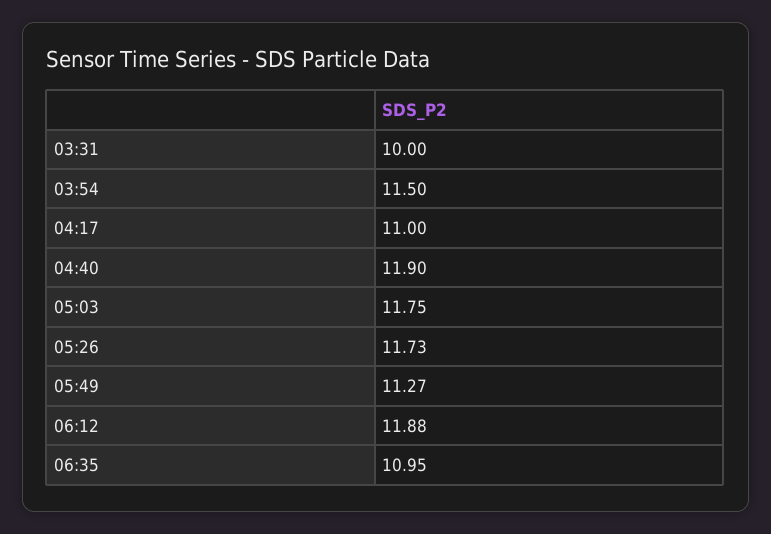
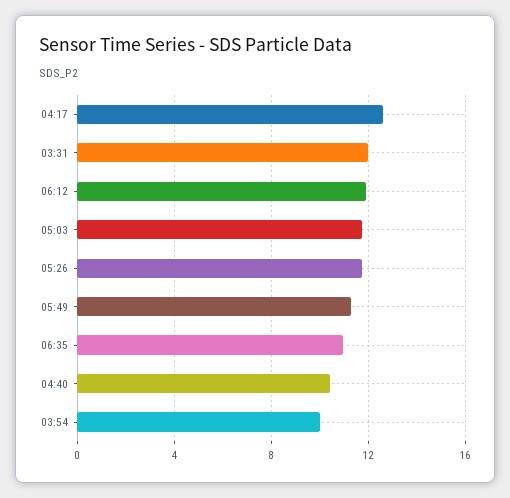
03:31: 10 -> 12
03:54: 11.5 -> 10
04:17: 11 -> 12.5
04:40: 11.9 -> 10.5

